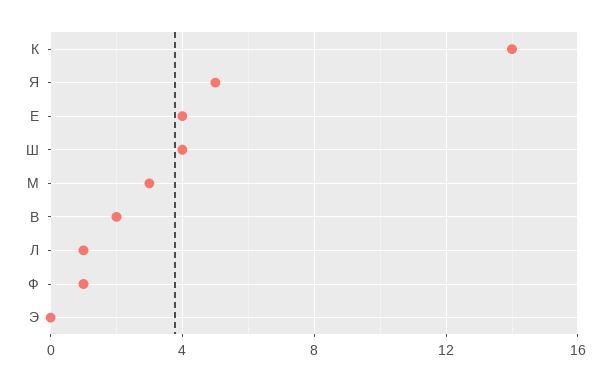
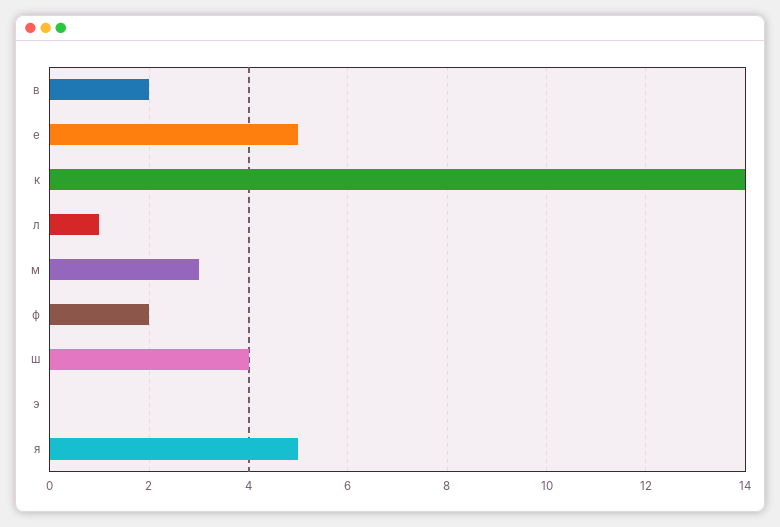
Е: 4 -> 5
Ф: 1 -> 2

